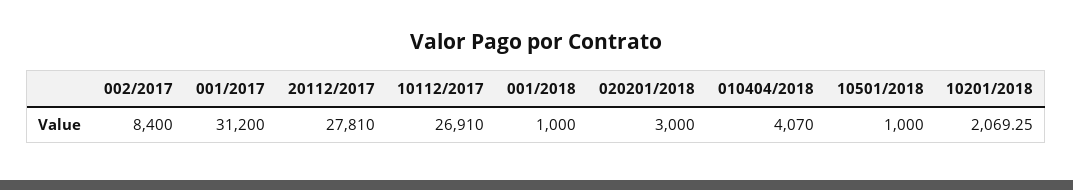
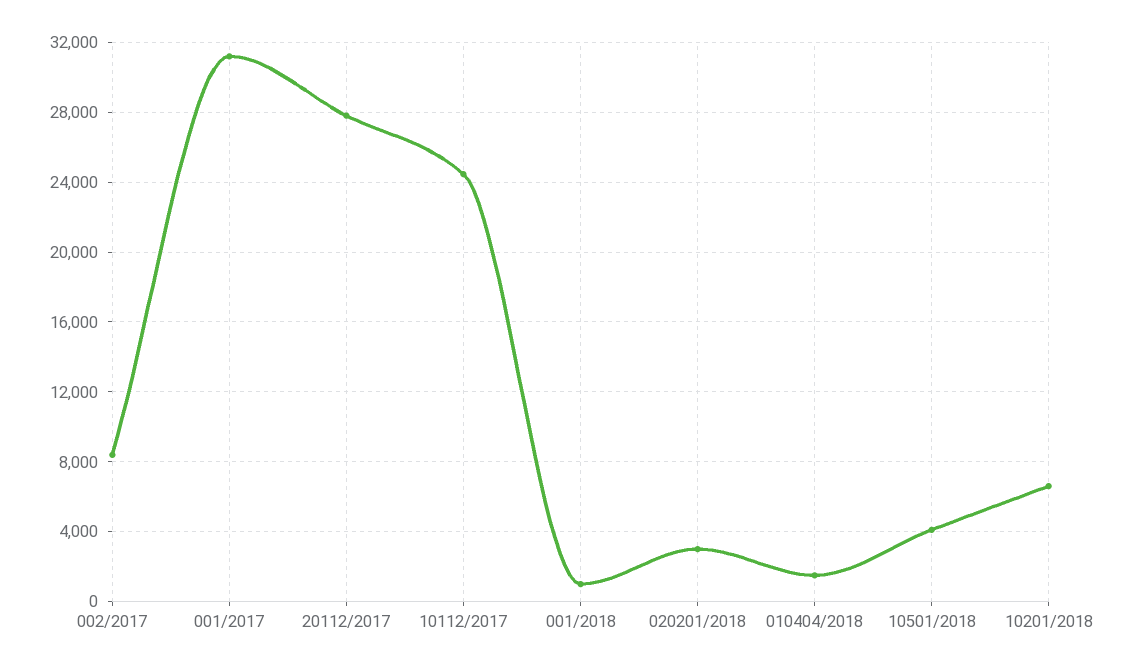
10112/2017: 26910 -> 24500
010404/2018: 4070 -> 1500
10501/2018: 1000 -> 4000
10201/2018: 2069.25 -> 6500

